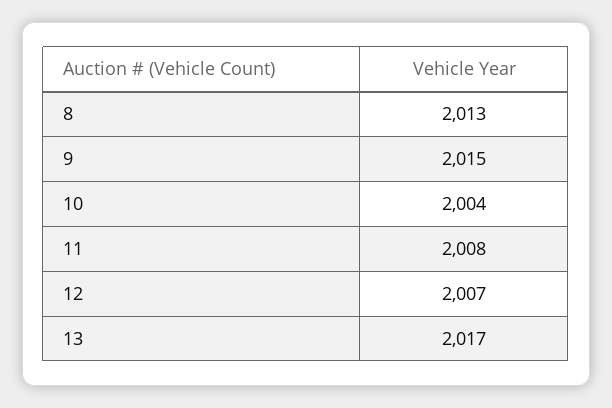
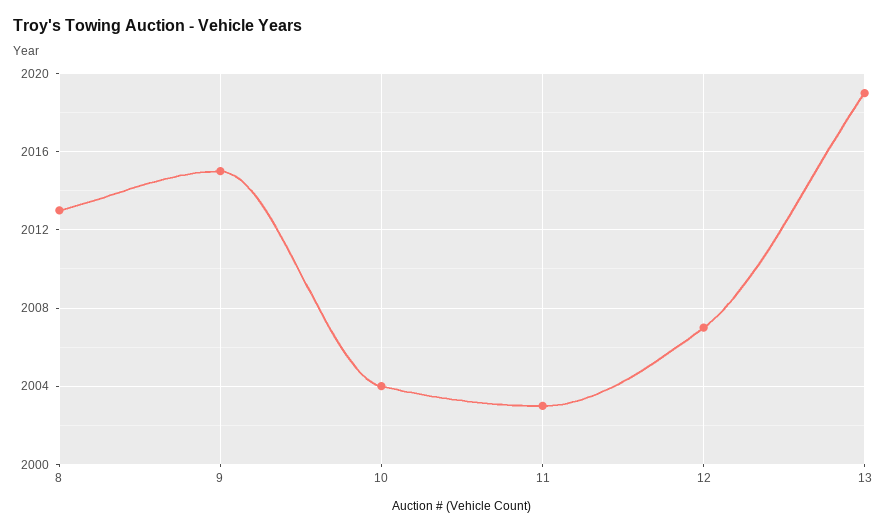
11: 2008 -> 2003
13: 2017 -> 2019

